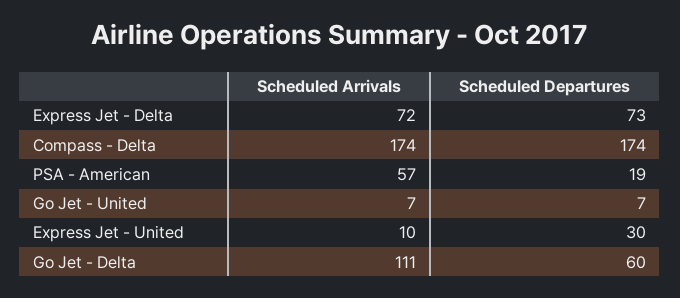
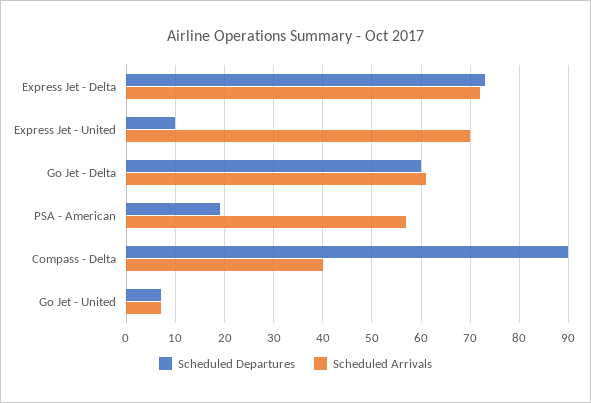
Scheduled Arrivals, Compass - Delta: 174 -> 40
Scheduled Departures, Compass - Delta: 174 -> 90
Scheduled Arrivals, Express Jet - United: 10 -> 70
Scheduled Departures, Express Jet - United: 30 -> 10
Scheduled Arrivals, Go Jet - Delta: 111 -> 60

